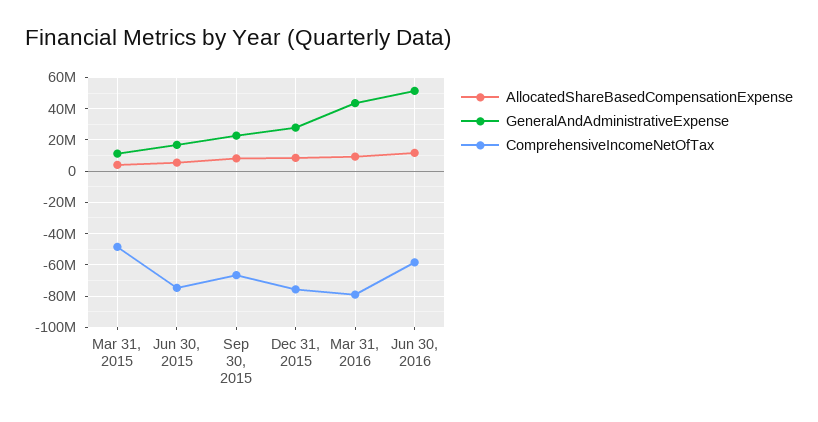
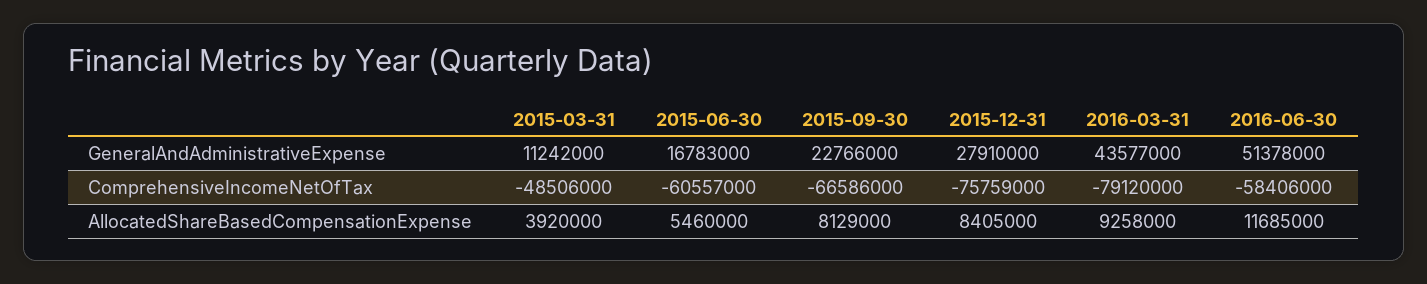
ComprehensiveIncomeNetOfTax, Jun 30, 2015: -75000000 -> -60557000

